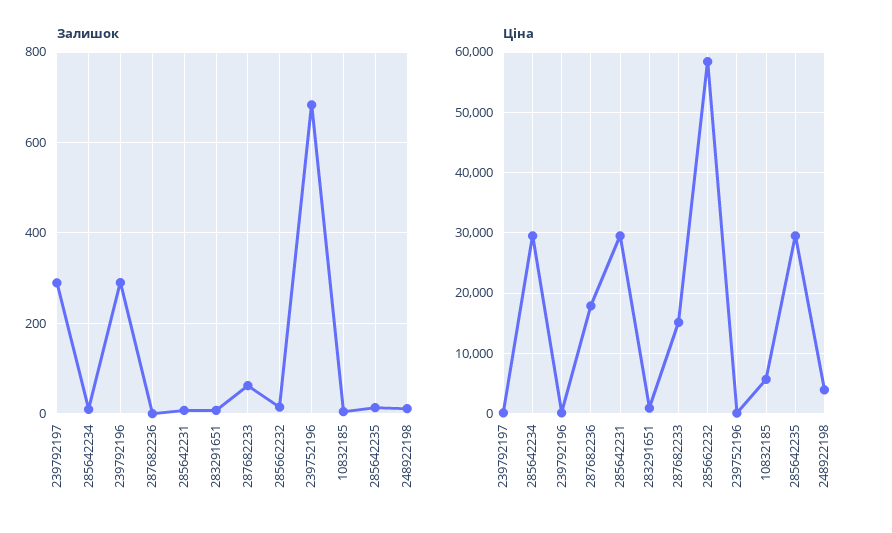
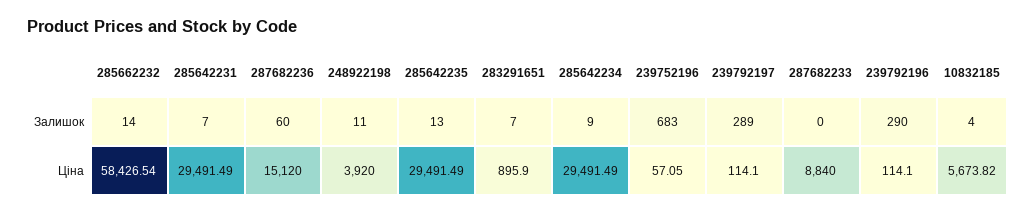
Залишок, 287682236: 0 -> 60
Залишок, 287682233: 60 -> 0
Ціна, 287682236: 18000 -> 15120
Ціна, 287682233: 15000 -> 8840

